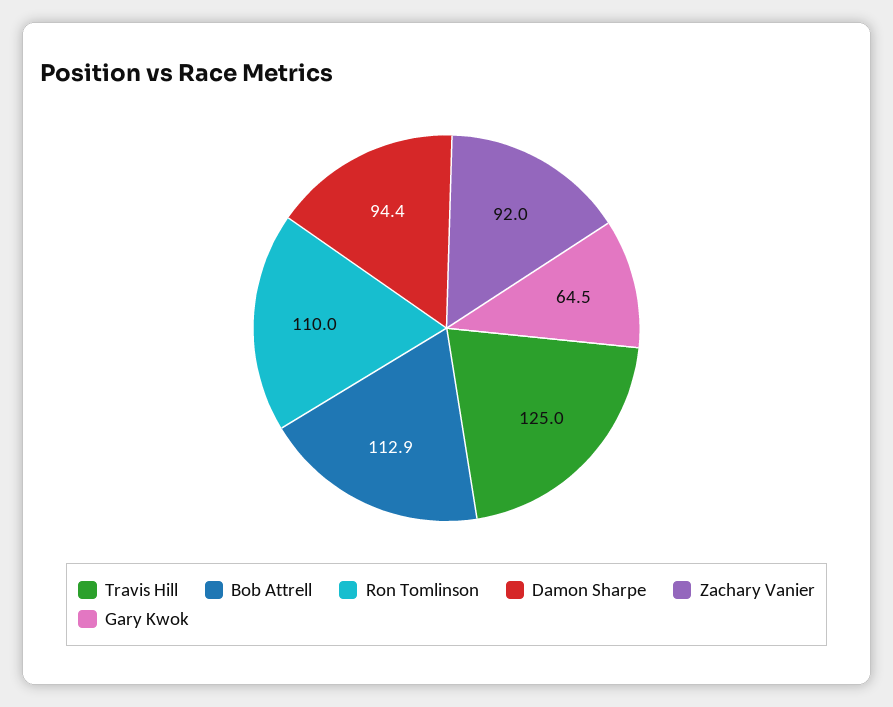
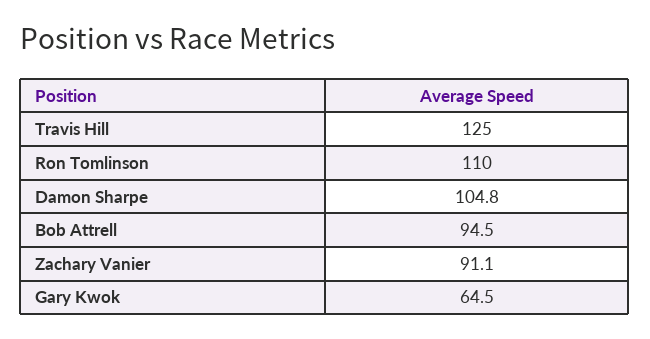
Bob Attrell: 112.9 -> 94.5
Damon Sharpe: 94.4 -> 104.8
Zachary Vanier: 92 -> 91.1

